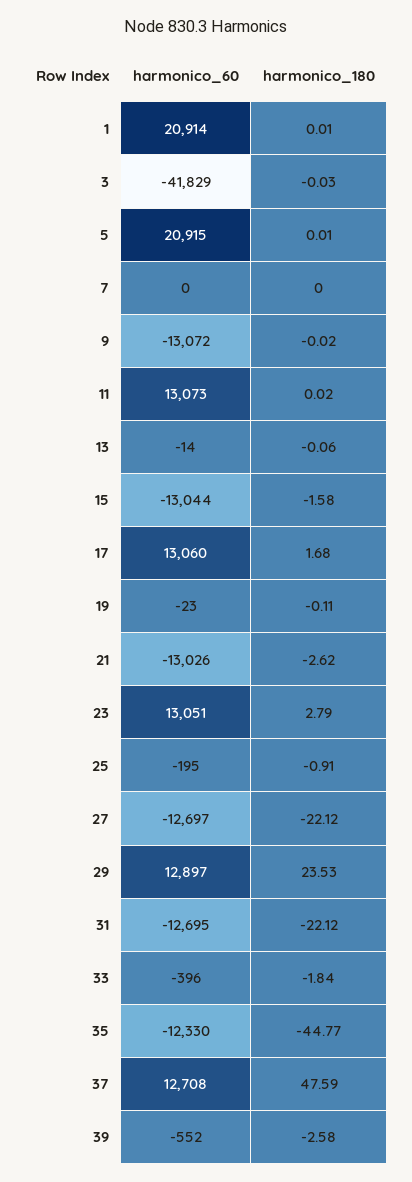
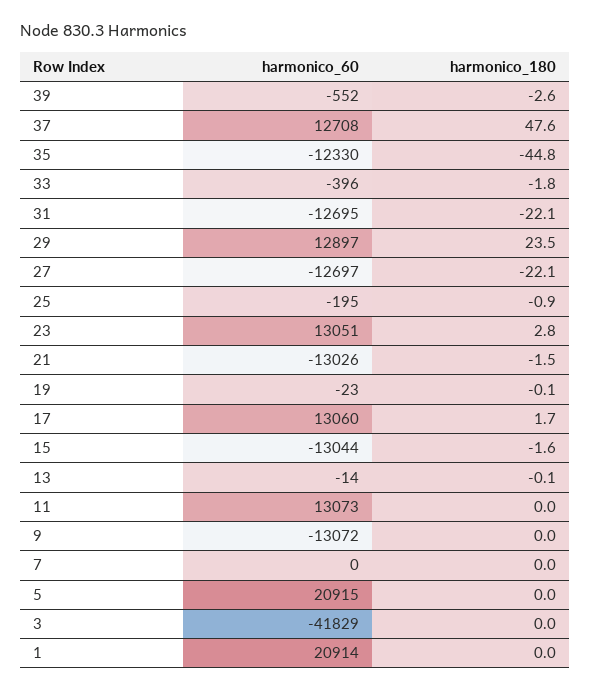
harmonico_180, 21: -2.62 -> -1.5

